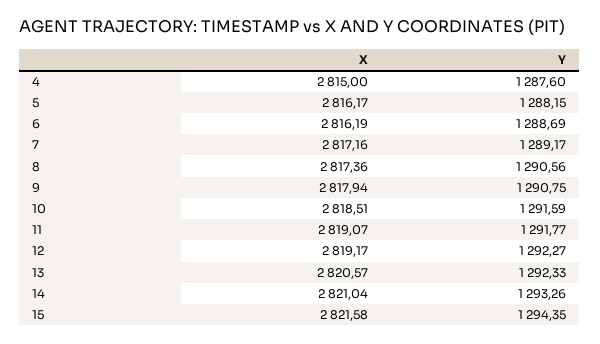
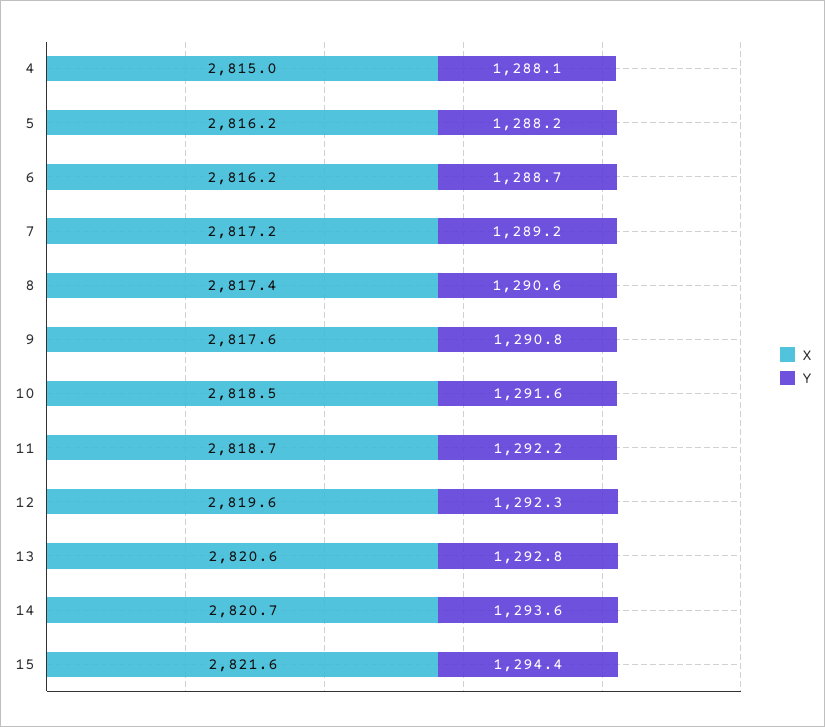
Y, 4: 1287.6 -> 1288.1
X, 9: 2817.94 -> 2817.6
X, 11: 2819.07 -> 2818.7
Y, 11: 1291.77 -> 1292.2
X, 12: 2819.17 -> 2819.6
Y, 13: 1292.33 -> 1292.8
X, 14: 2821.04 -> 2820.7
Y, 14: 1293.26 -> 1293.6

